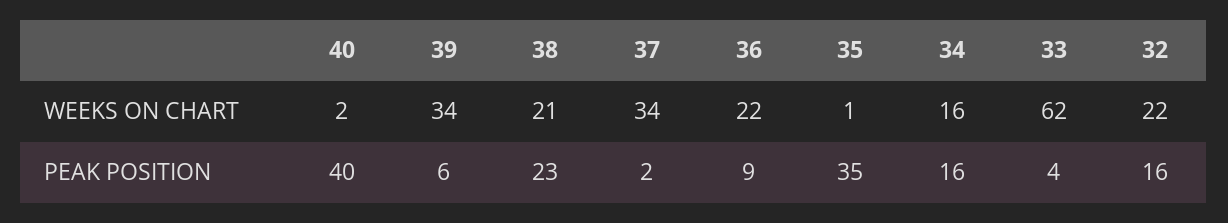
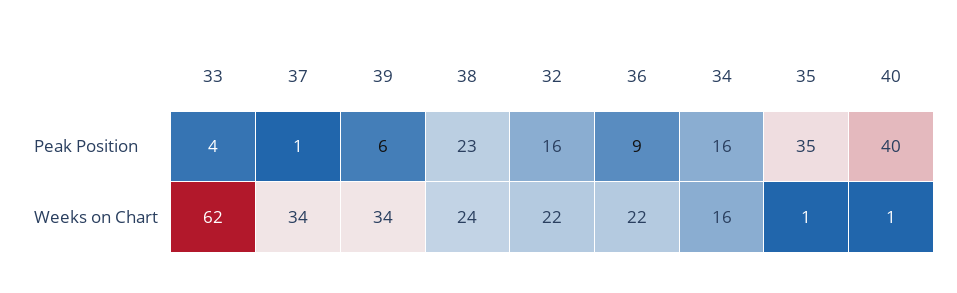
40, WEEKS ON CHART: 2 -> 1
38, WEEKS ON CHART: 21 -> 24
37, PEAK POSITION: 2 -> 1

